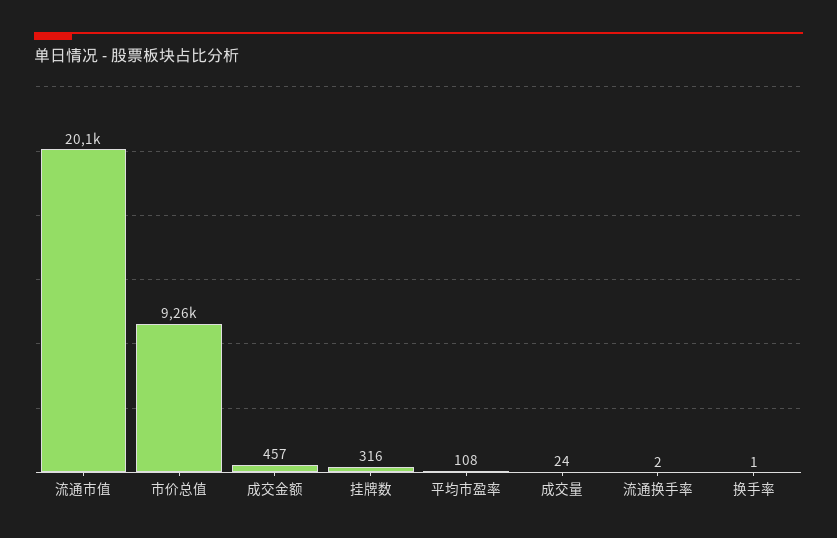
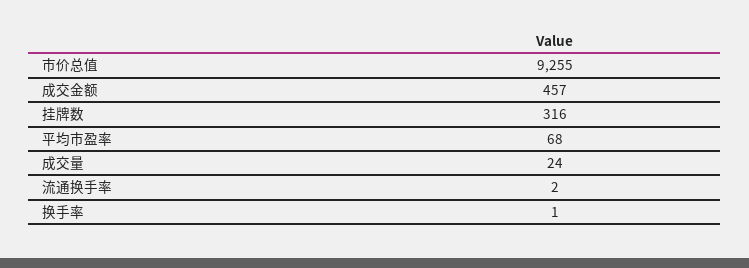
流通市值: 20100 -> none
平均市盈率: 108 -> 68

